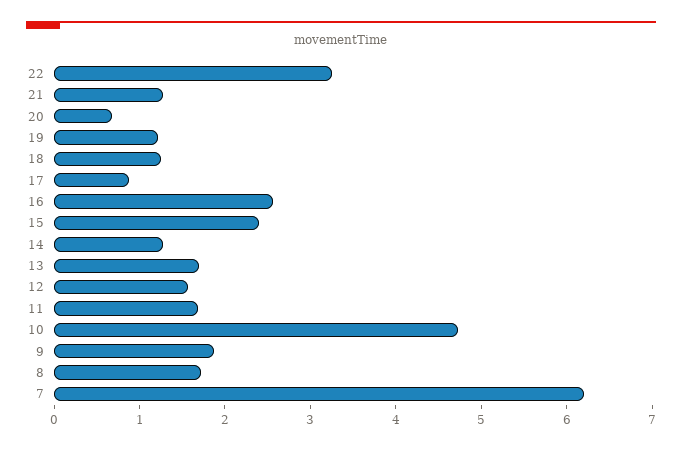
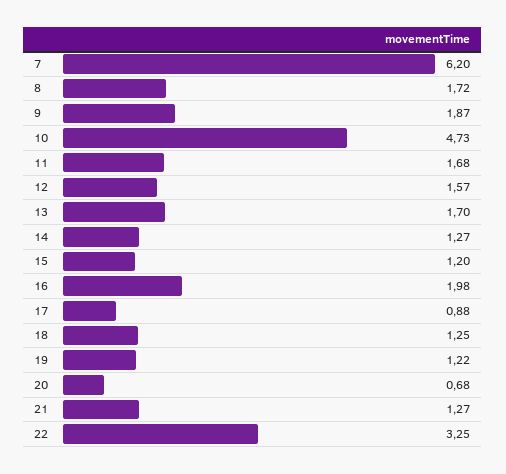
16: 2.6 -> 1.98
15: 2.4 -> 1.2

